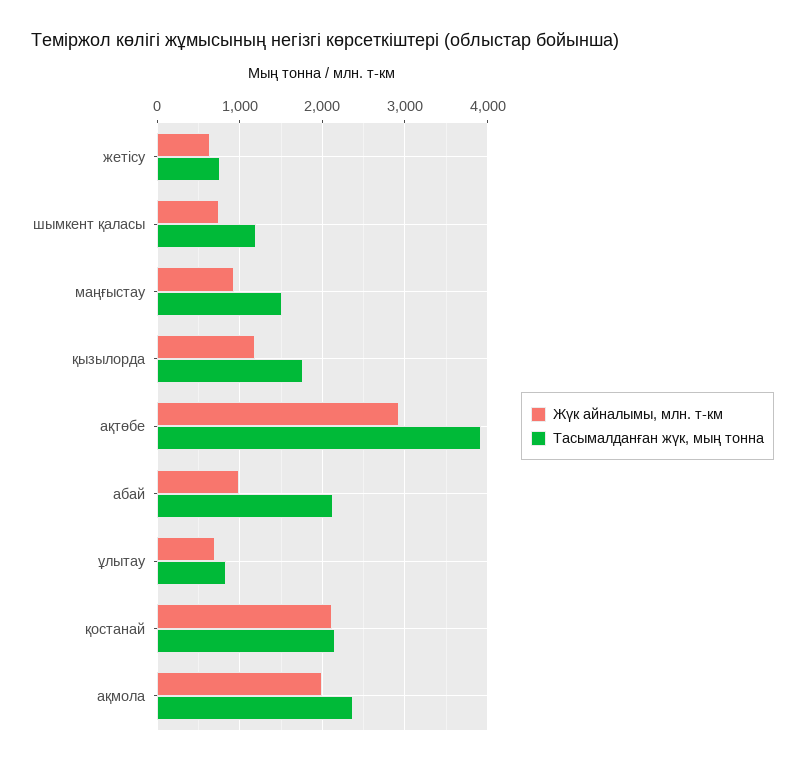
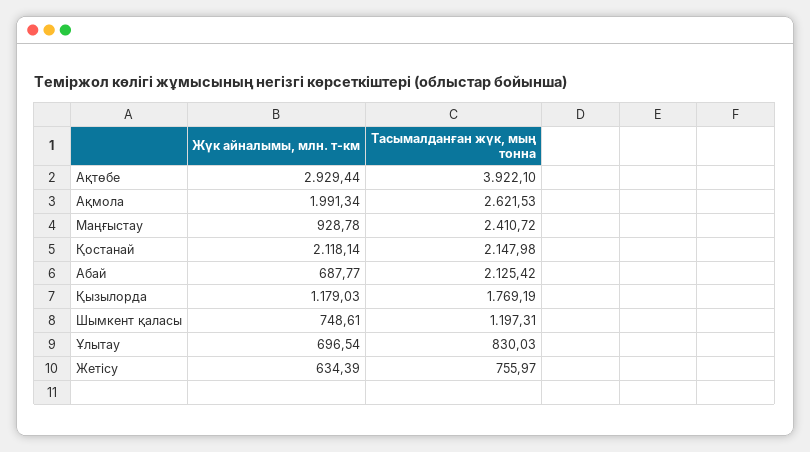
Тасымалданған жүк, мың тонна, маңғыстау: 1500 -> 2410.72
Жүк айналымы, млн. т-км, абай: 1000 -> 687.77
Тасымалданған жүк, мың тонна, ақмола: 2400 -> 2621.53

